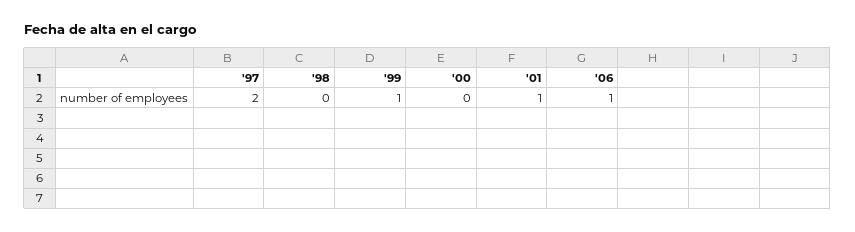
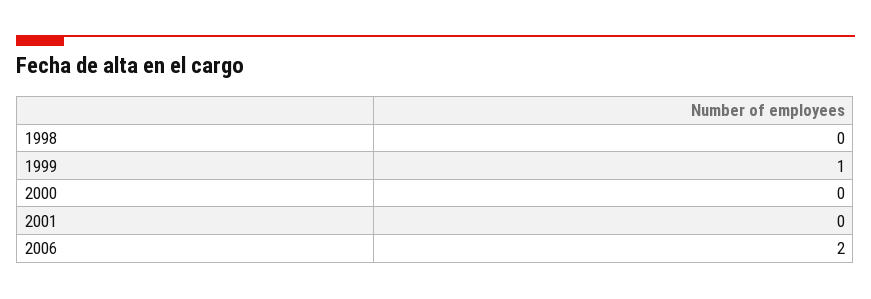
'97: 2 -> none
'01: 1 -> 0
'06: 1 -> 2

